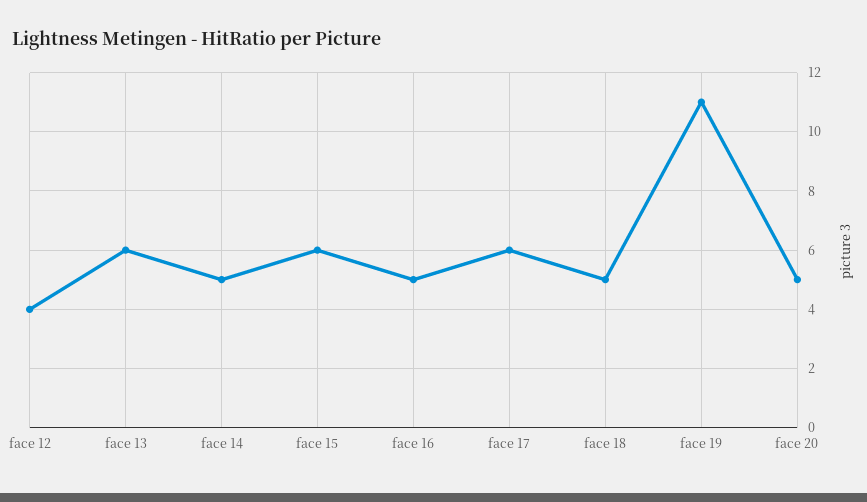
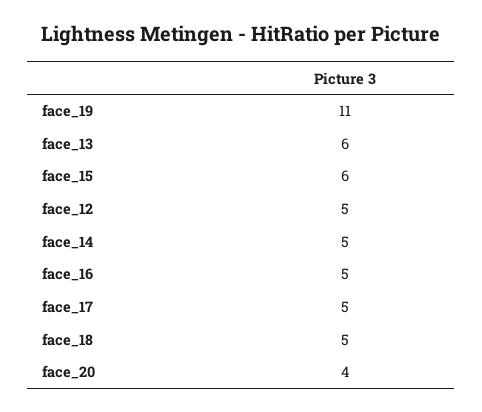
face 12: 4 -> 5
face 17: 6 -> 5
face 20: 5 -> 4

